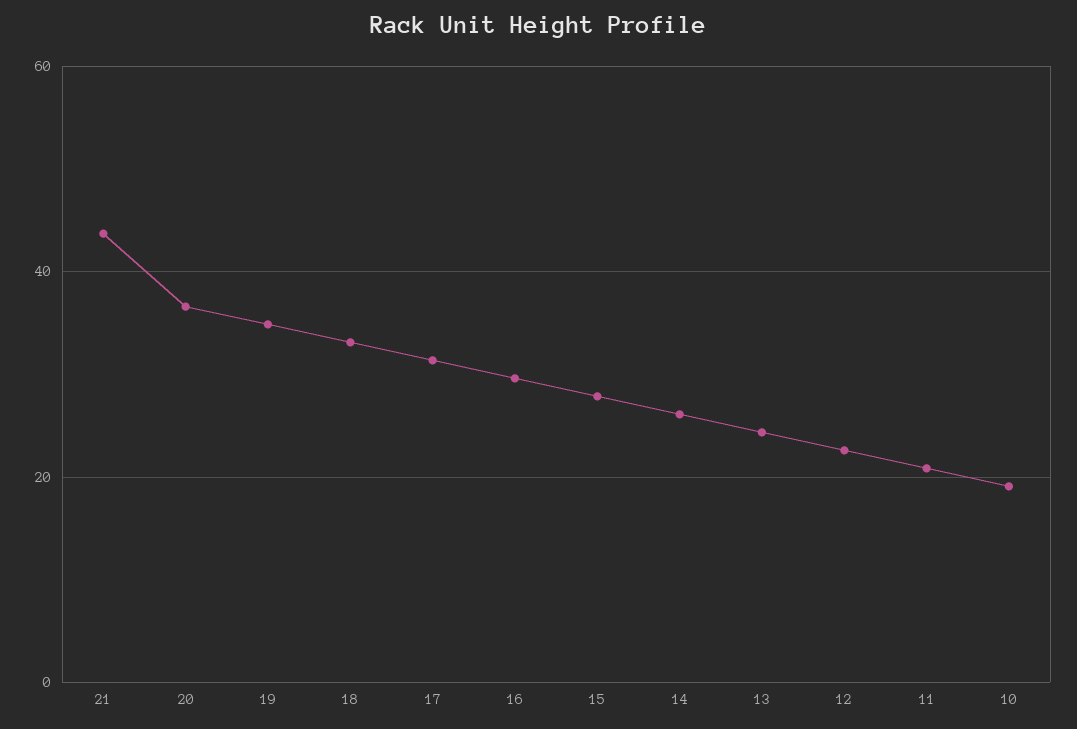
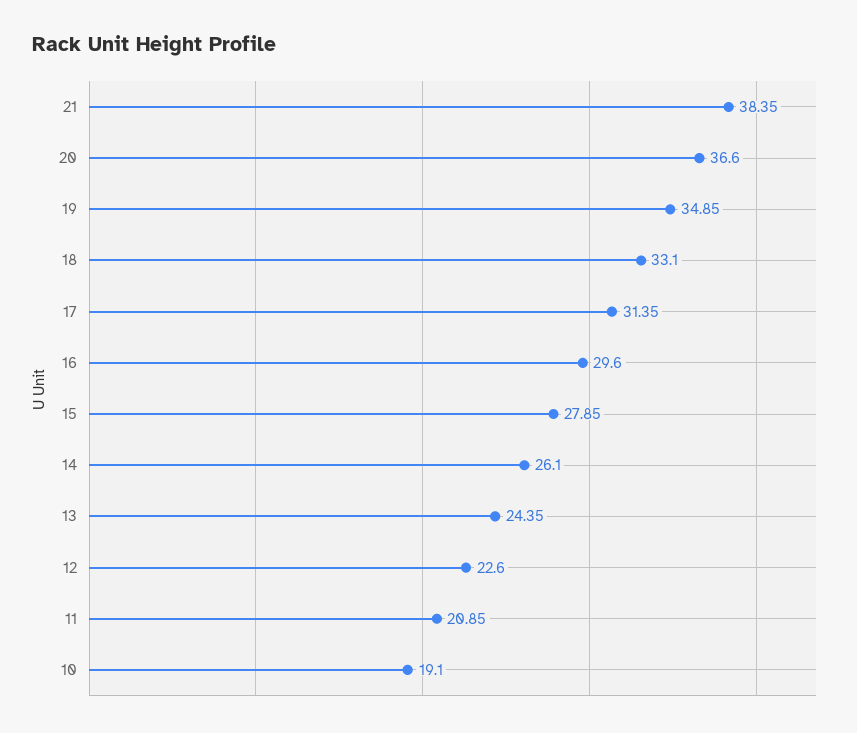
21: 44 -> 38.35

